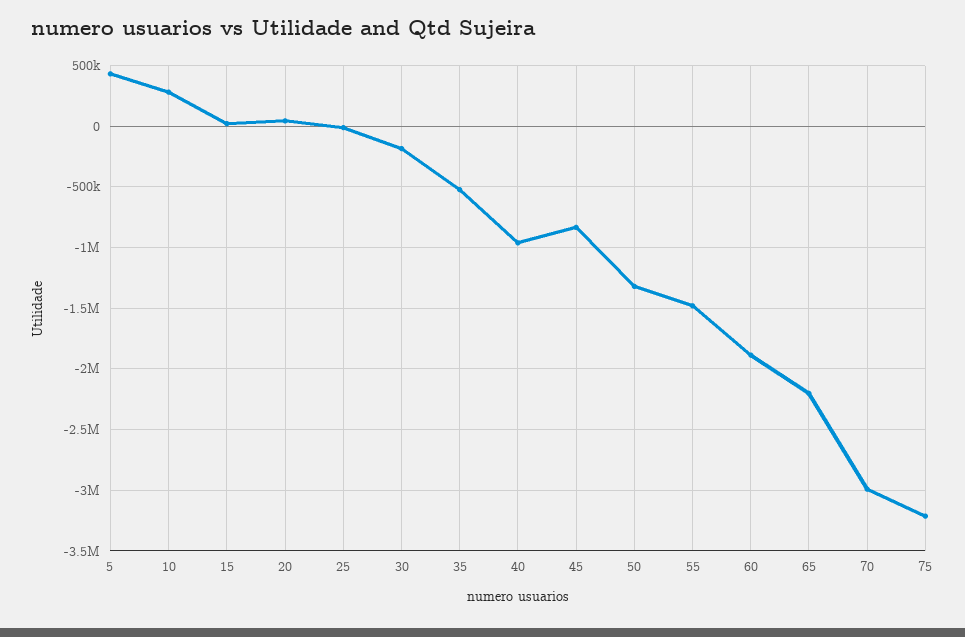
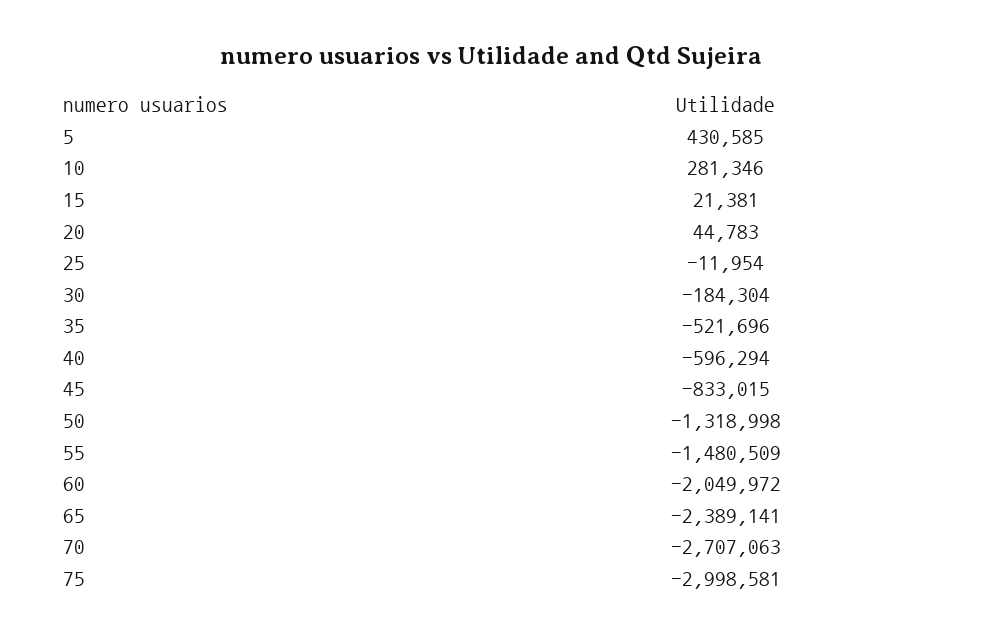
40: -950000 -> -596294
60: -1900000 -> -2049972
65: -2200000 -> -2389141
70: -3000000 -> -2707063
75: -3200000 -> -2998581

